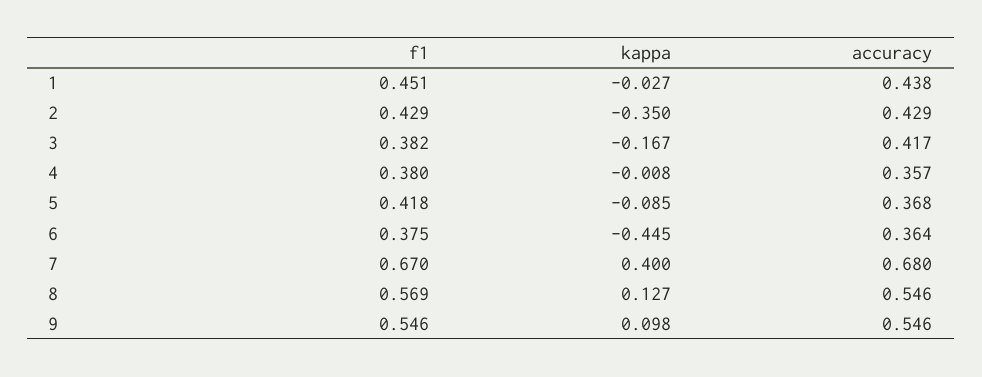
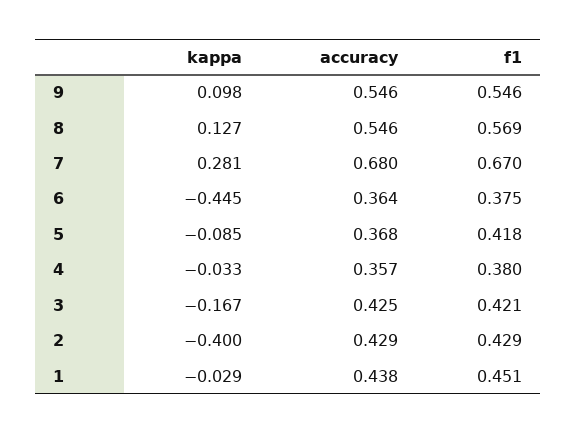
kappa, 1: -0.027 -> -0.029
kappa, 2: -0.35 -> -0.4
f1, 3: 0.382 -> 0.421
accuracy, 3: 0.417 -> 0.425
kappa, 4: -0.008 -> -0.033
kappa, 7: 0.4 -> 0.281

